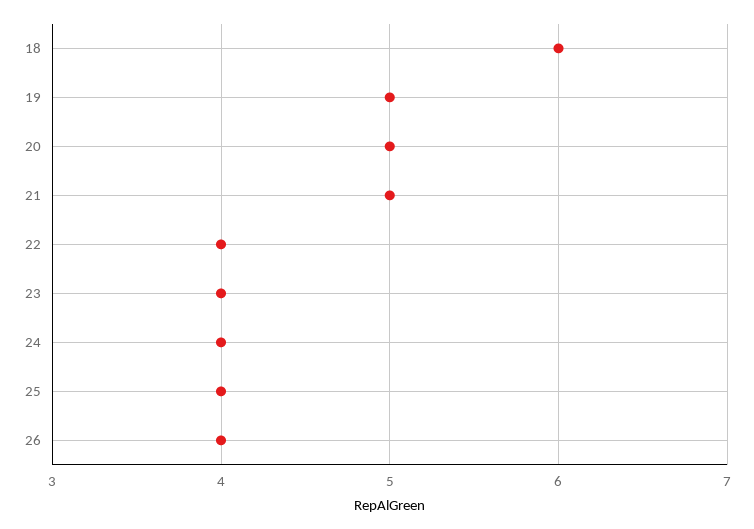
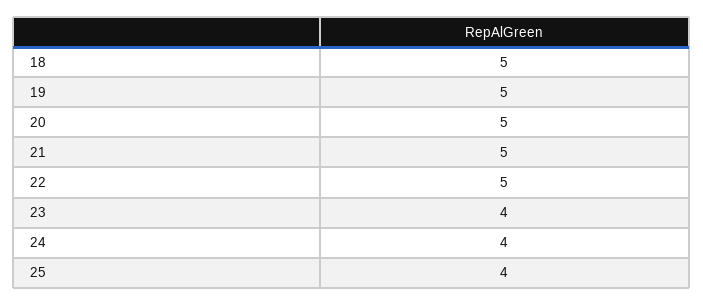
18: 6 -> 5
22: 4 -> 5
26: 4 -> none

